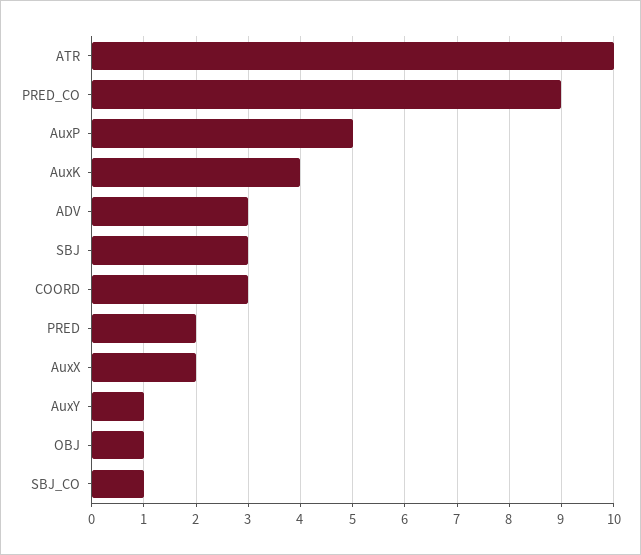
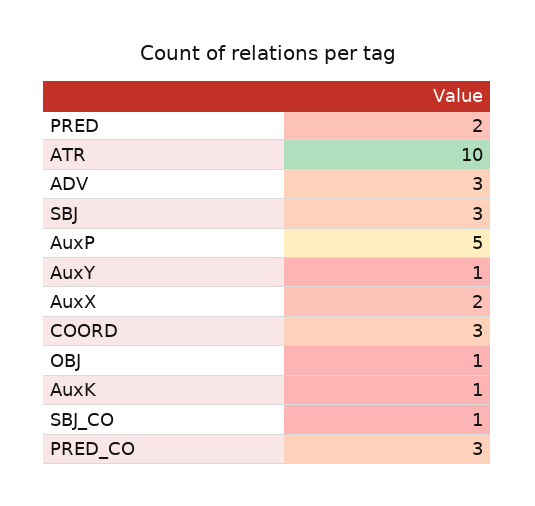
PRED_CO: 9 -> 3
AuxK: 4 -> 1

